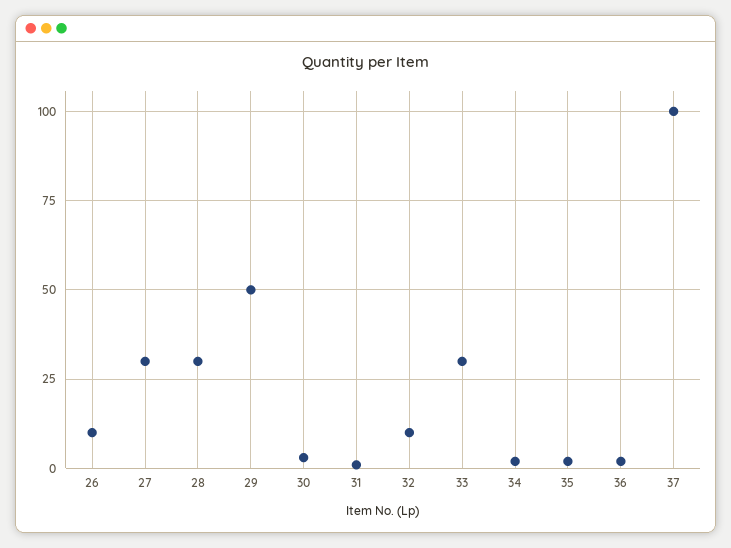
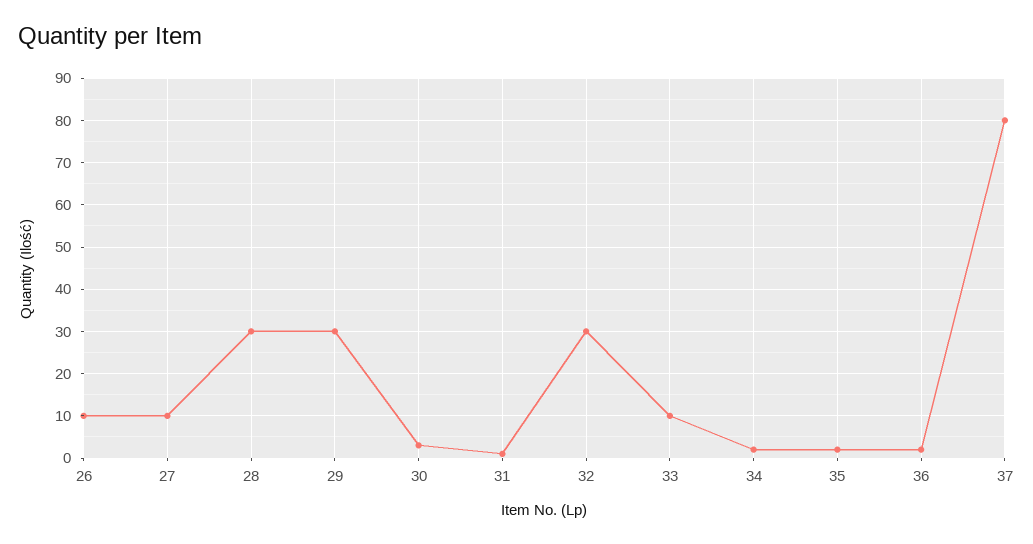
27: 30 -> 10
29: 50 -> 30
32: 10 -> 30
33: 30 -> 10
37: 100 -> 80

